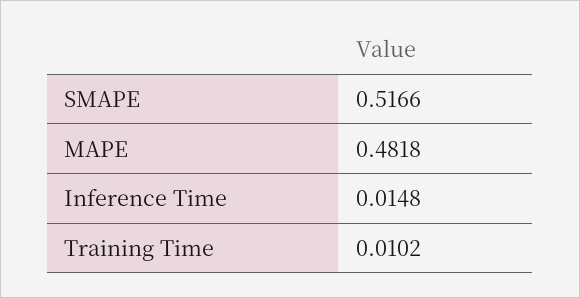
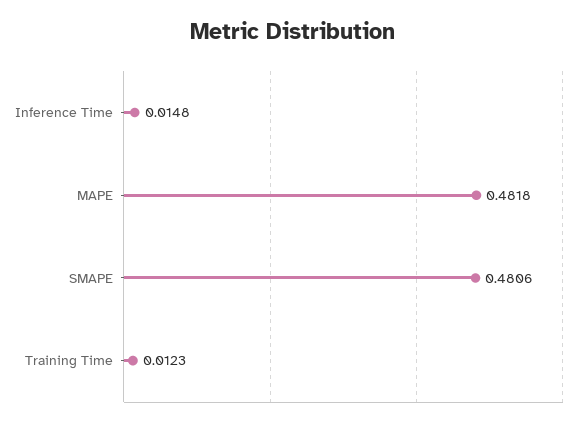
SMAPE: 0.5166 -> 0.4806
Training Time: 0.0102 -> 0.0123

